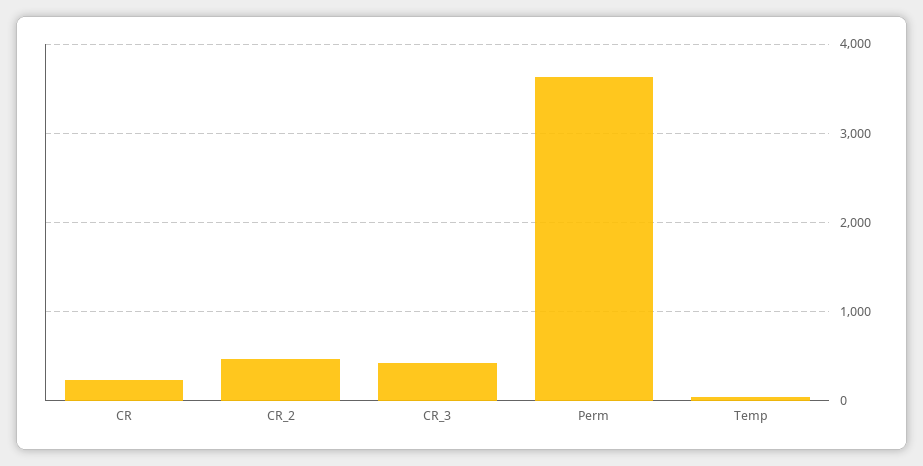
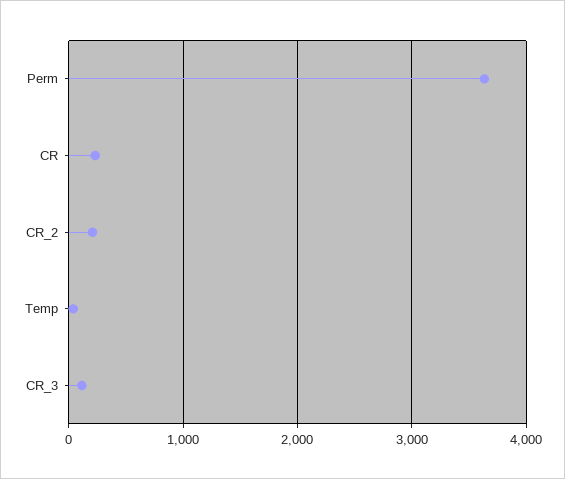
CR_2: 500 -> 200
CR_3: 400 -> 100

